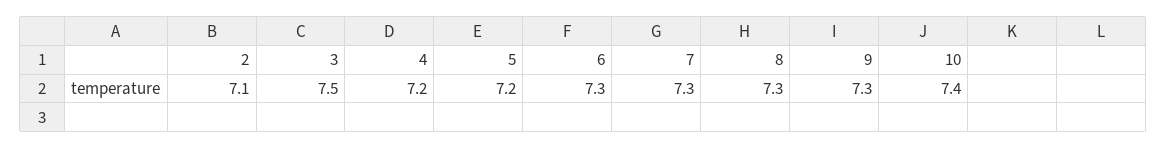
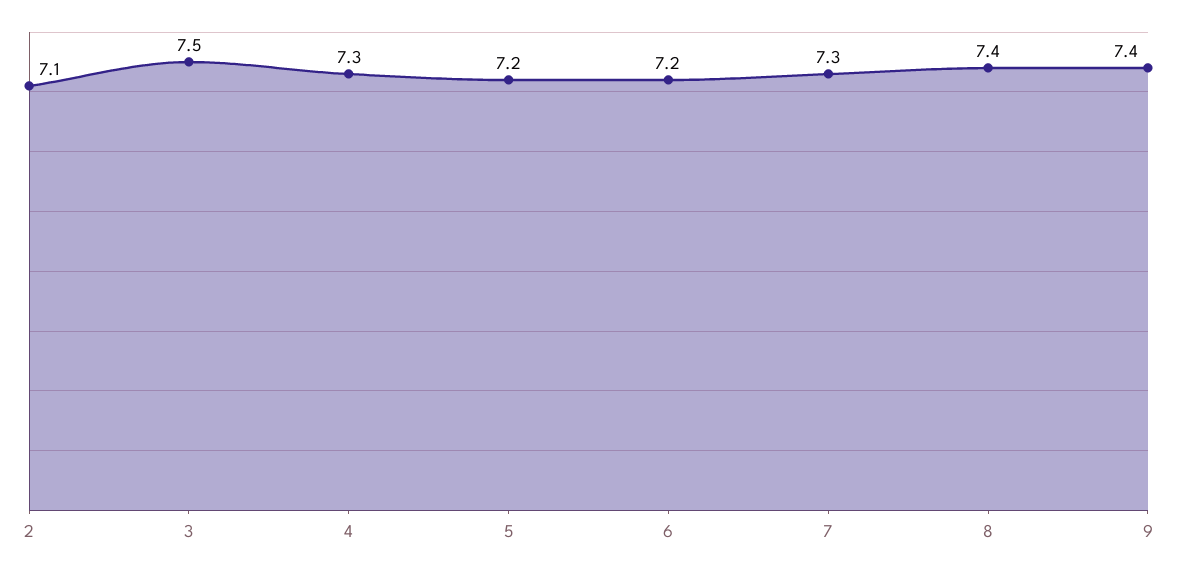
4: 7.2 -> 7.3
6: 7.3 -> 7.2
8: 7.3 -> 7.4
9: 7.3 -> 7.4
10: 7.4 -> none

